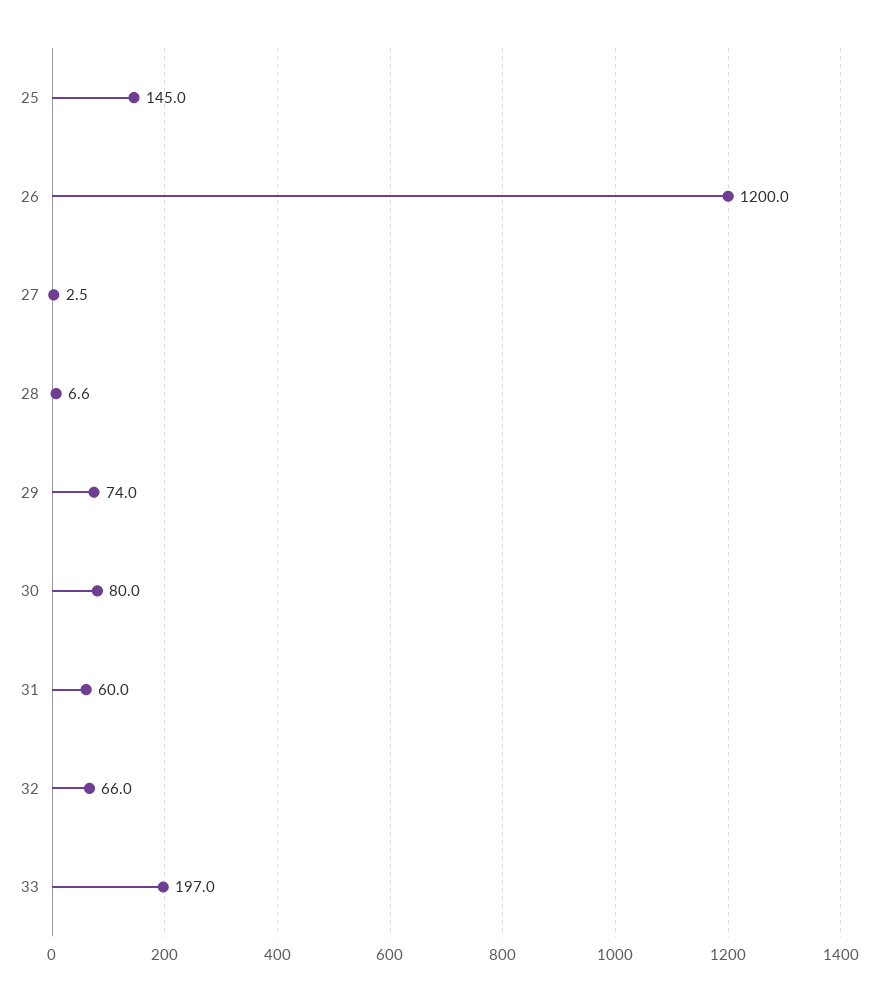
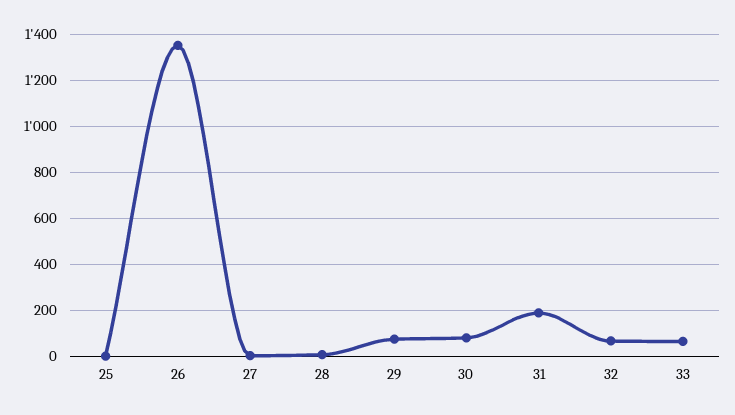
25: 145 -> 0
26: 1200 -> 1350
31: 60 -> 200
33: 197 -> 50

